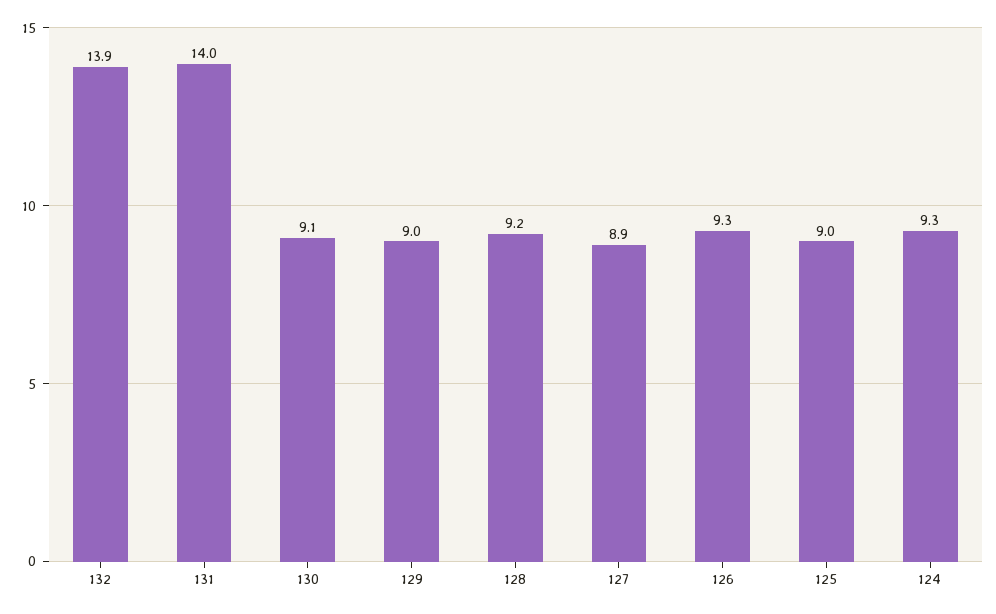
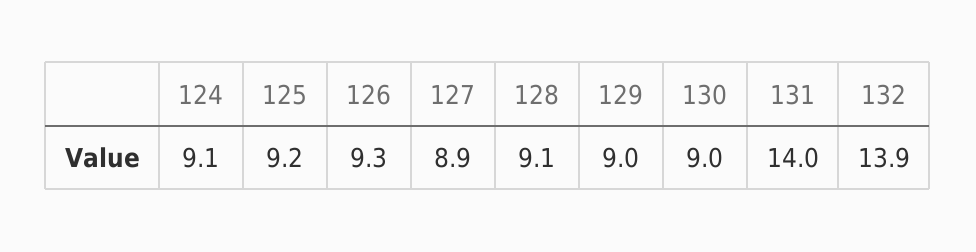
130: 9.1 -> 9
128: 9.2 -> 9.1
125: 9 -> 9.2
124: 9.3 -> 9.1

